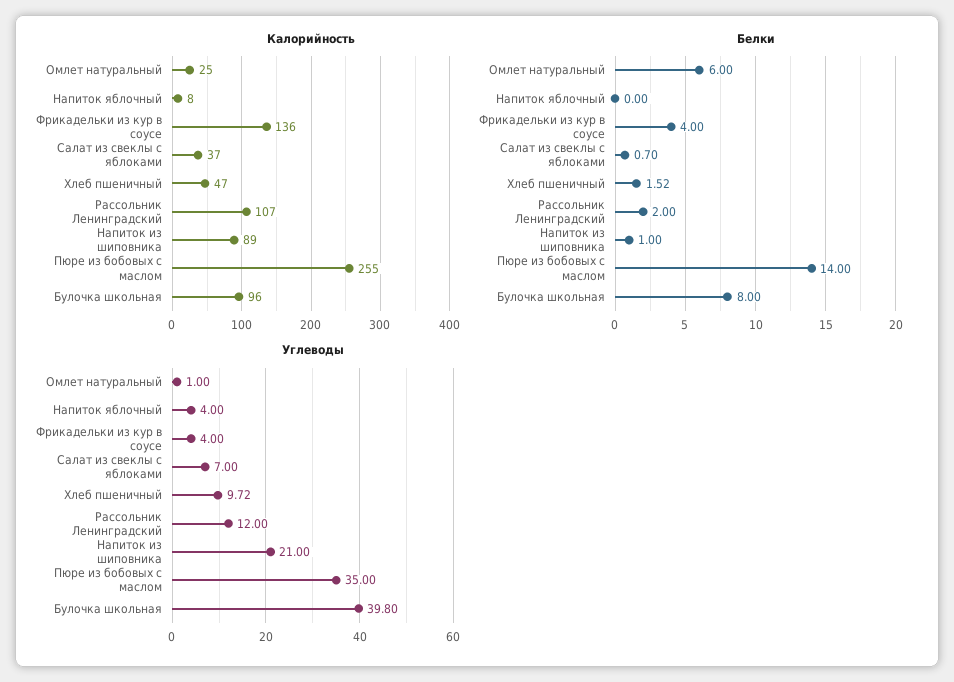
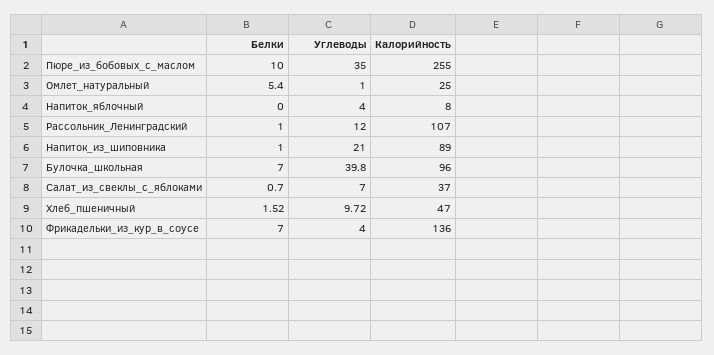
Белки, Омлет натуральный: 6 -> 5.4
Белки, Фрикадельки из кур в соусе: 4 -> 7
Белки, Рассольник Ленинградский: 2 -> 1
Белки, Пюре из бобовых с маслом: 14 -> 10
Белки, Булочка школьная: 8 -> 7

